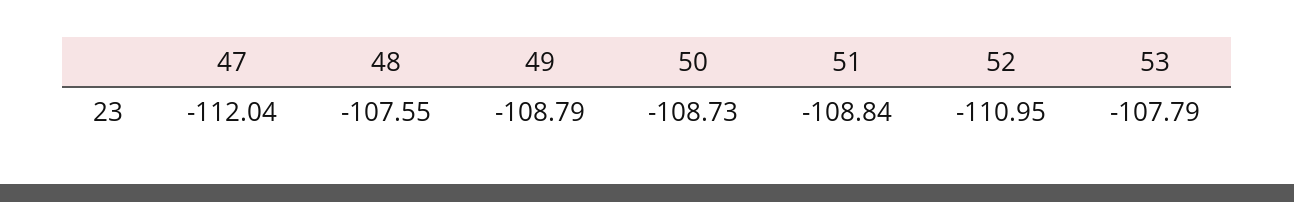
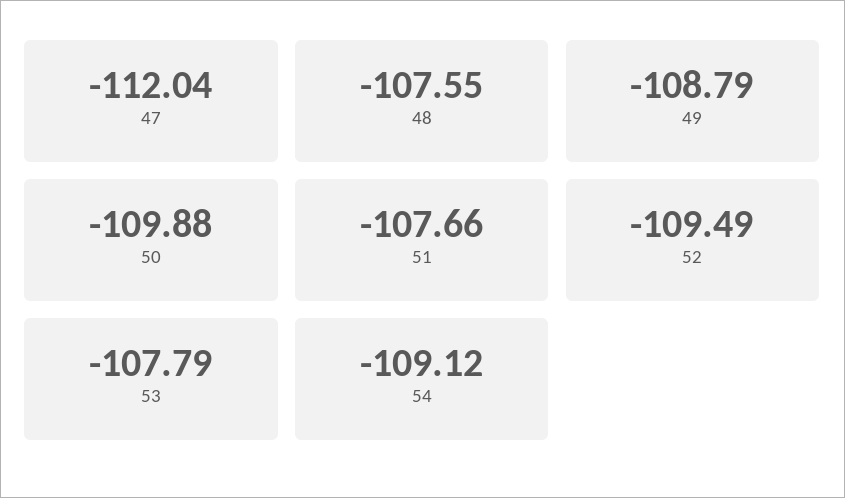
50: -108.73 -> -109.88
51: -108.84 -> -107.66
52: -110.95 -> -109.49
54: none -> -109.12

